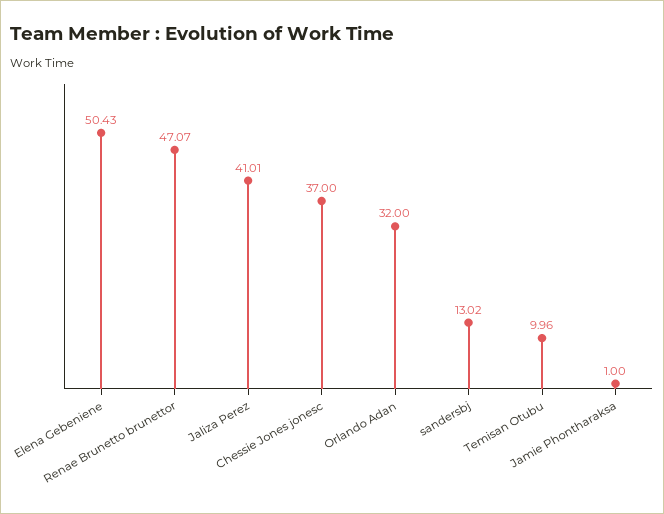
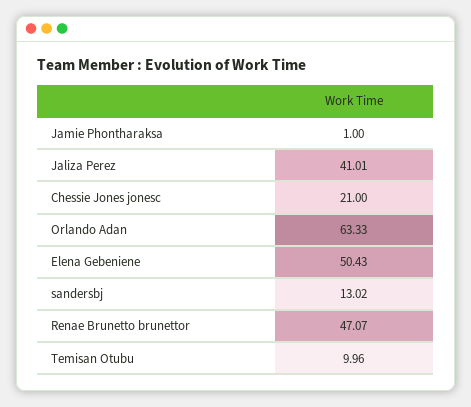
Chessie Jones jonesc: 37 -> 21
Orlando Adan: 32 -> 63.33

